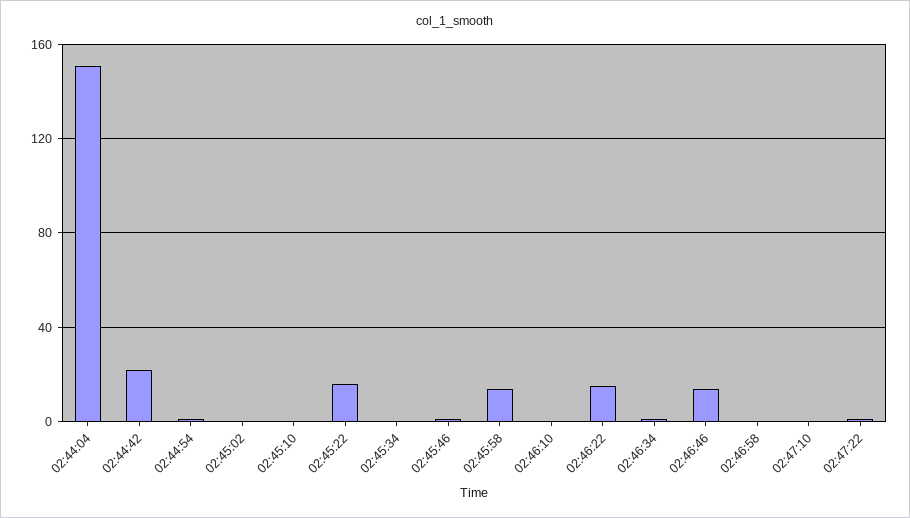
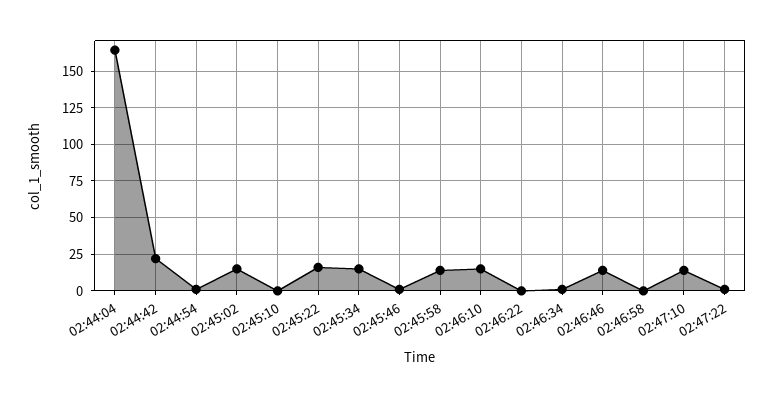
02:44:04: 150 -> 165
02:45:02: 0 -> 15
02:45:34: 0 -> 15
02:46:10: 0 -> 15
02:46:22: 15 -> 0
02:47:10: 0 -> 15

